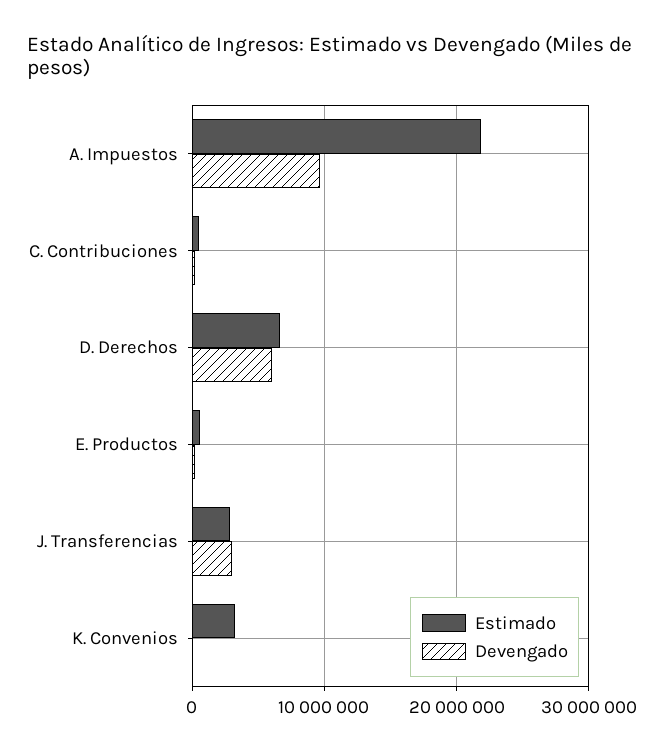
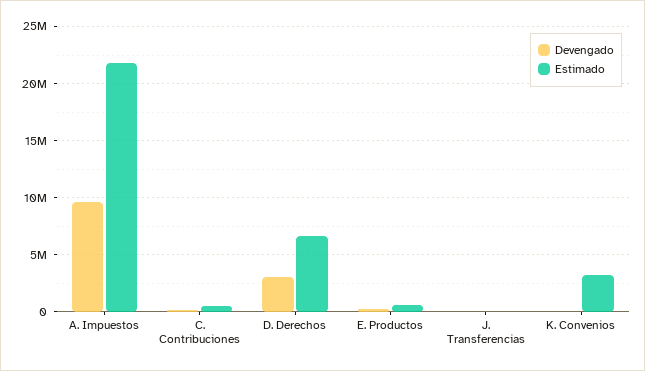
Devengado, D. Derechos: 6000000 -> 3000000
Estimado, J. Transferencias: 3000000 -> 0
Devengado, J. Transferencias: 3000000 -> 0

